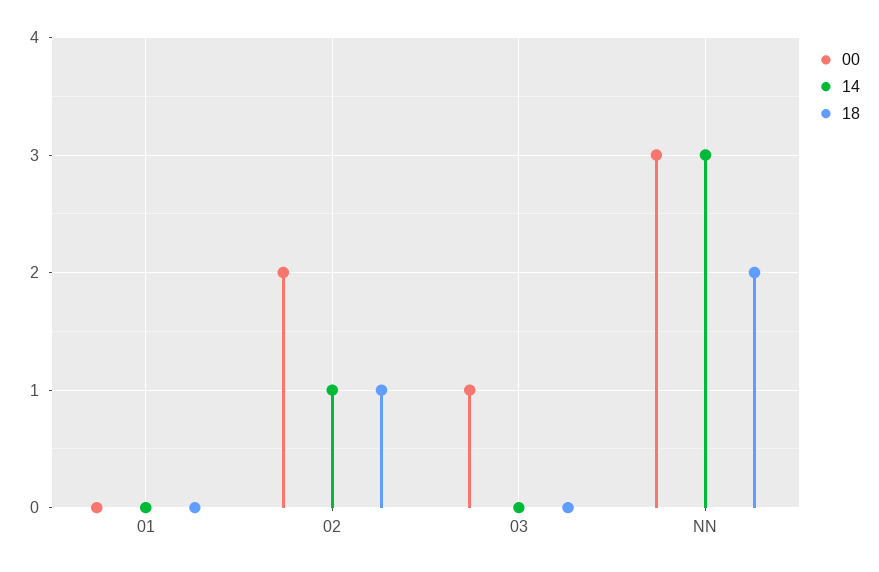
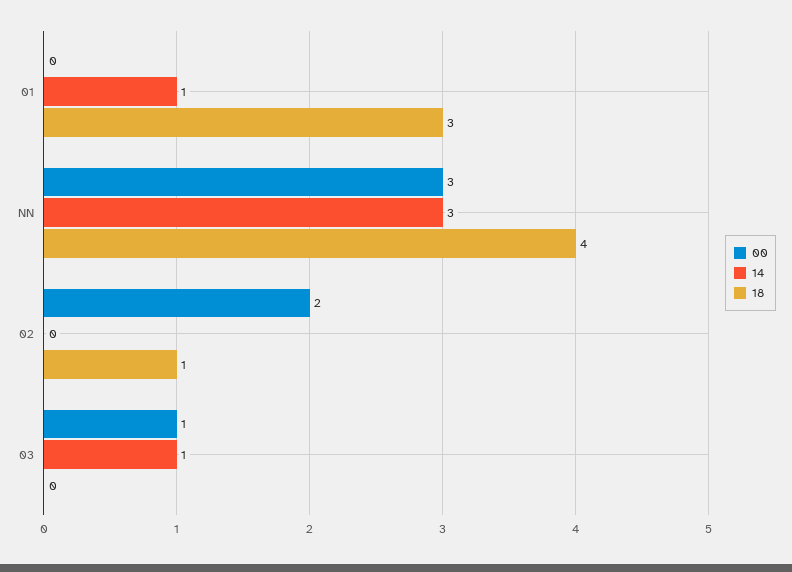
14, 01: 0 -> 1
18, 01: 0 -> 3
14, 02: 1 -> 0
14, 03: 0 -> 1
18, NN: 2 -> 4

